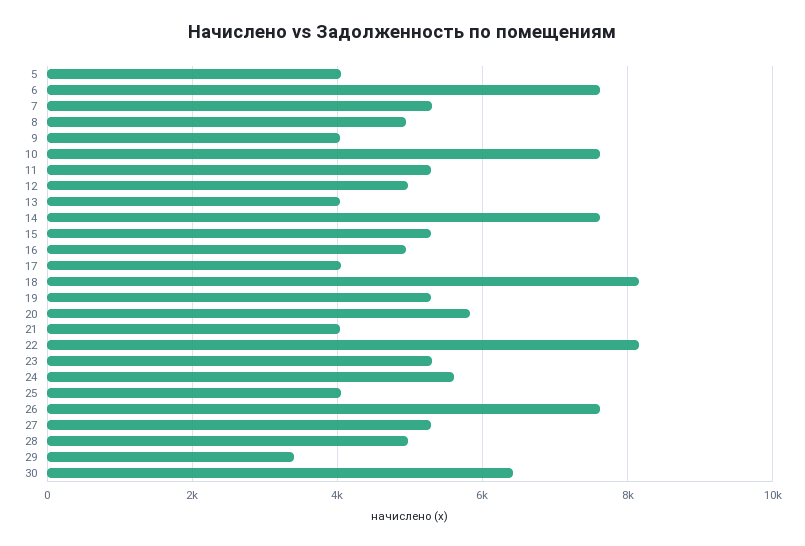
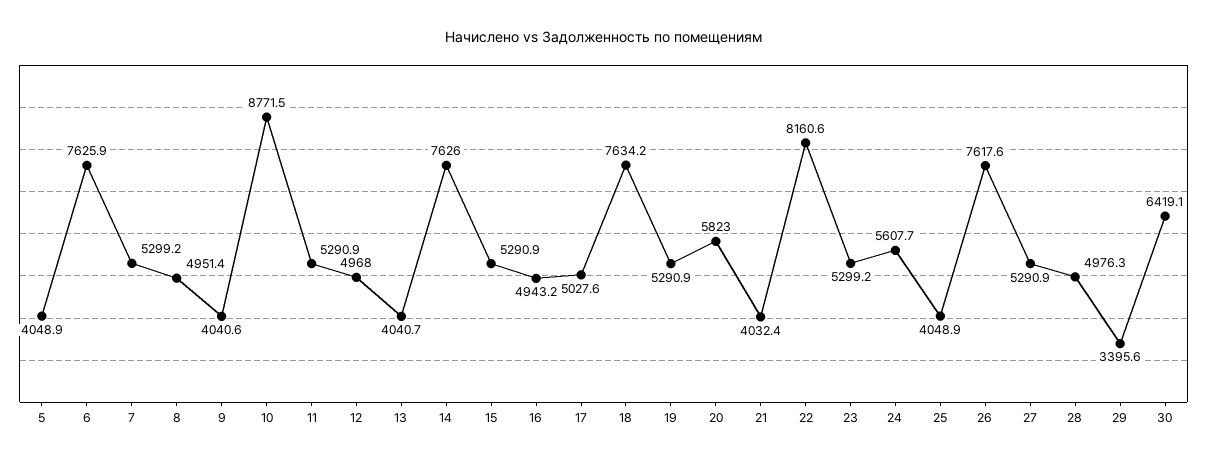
10: 7600 -> 8771.5
17: 4000 -> 5027.6
18: 8200 -> 7634.2

